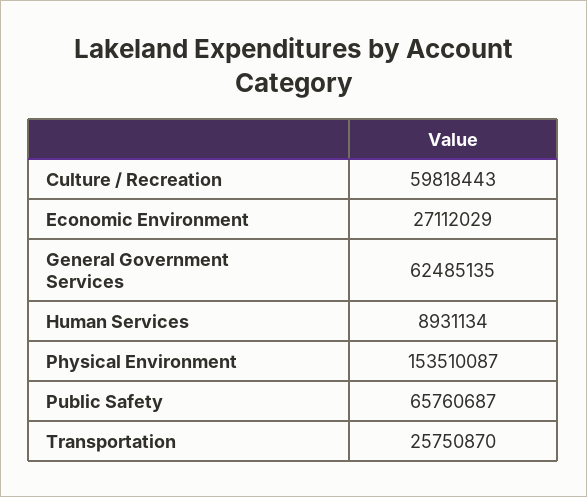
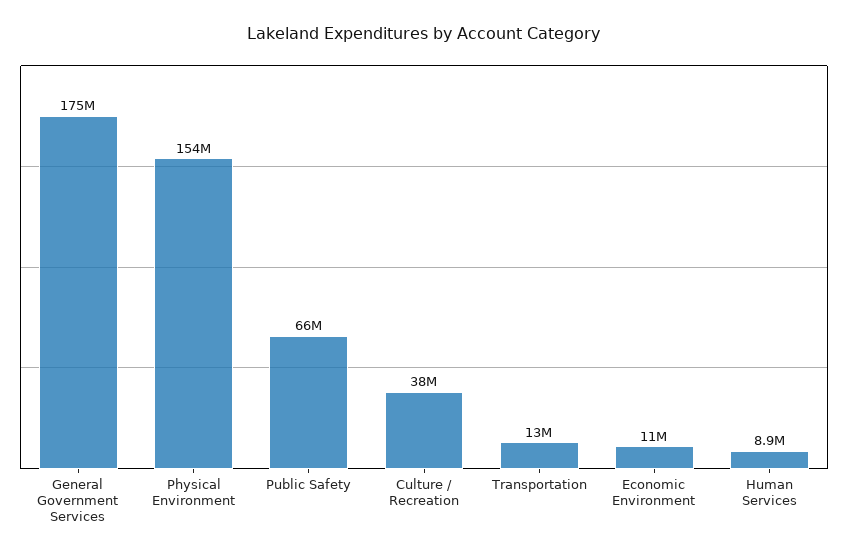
Culture / Recreation: 59818443 -> 38000000
Economic Environment: 27112029 -> 11000000
General Government Services: 62485135 -> 175000000
Transportation: 25750870 -> 13000000

